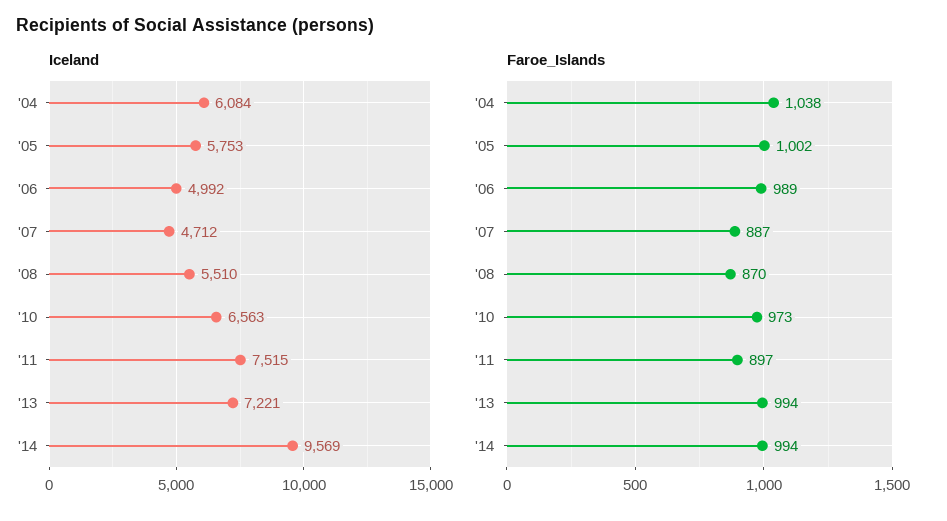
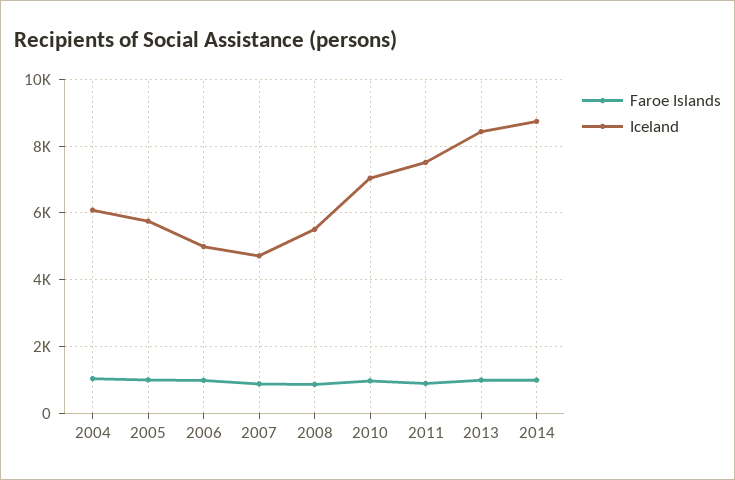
Iceland, '10: 6563 -> 7000
Iceland, '13: 7221 -> 8400
Iceland, '14: 9569 -> 8800

